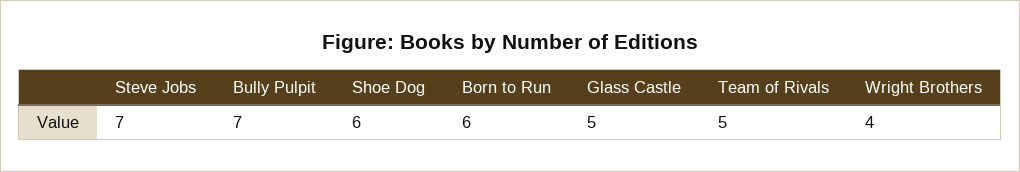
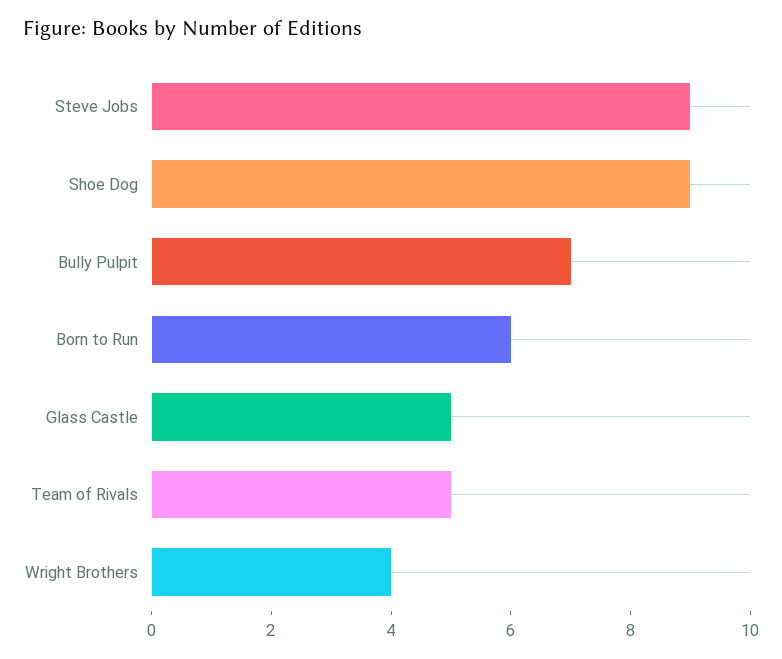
Steve Jobs: 7 -> 9
Shoe Dog: 6 -> 9

